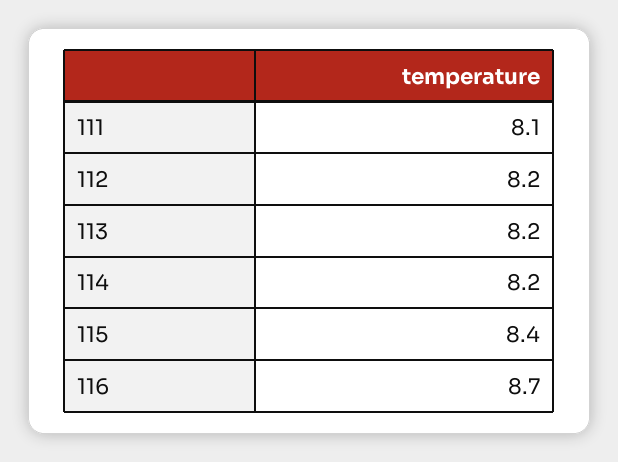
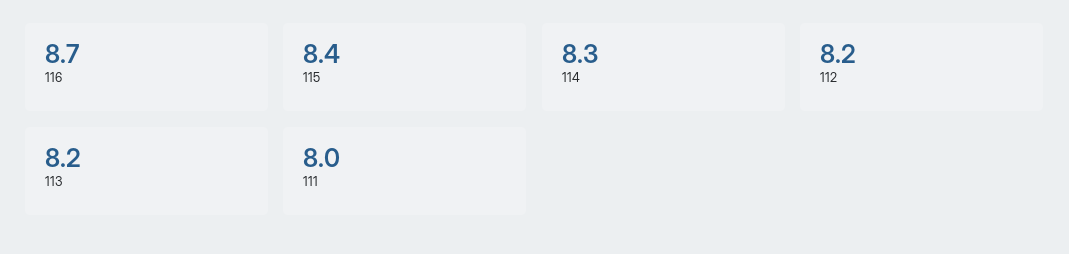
111: 8.1 -> 8
114: 8.2 -> 8.3

